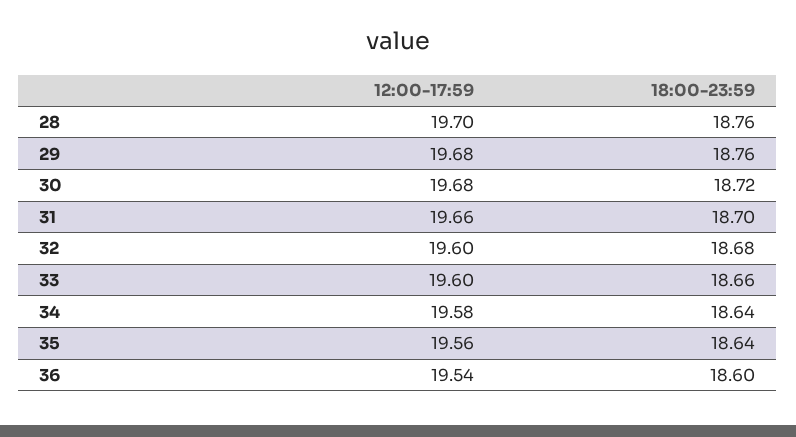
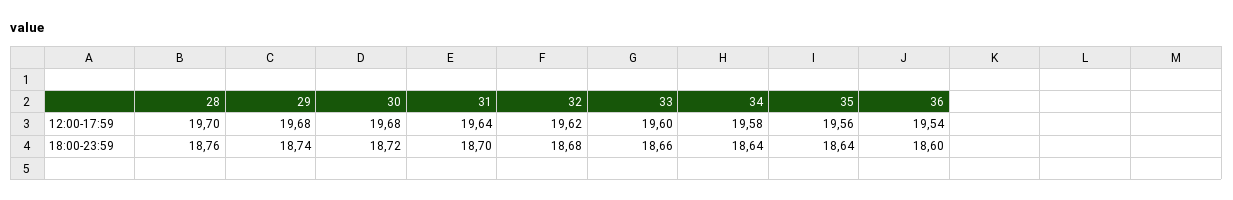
18:00-23:59, 29: 18.76 -> 18.74
12:00-17:59, 31: 19.66 -> 19.64
12:00-17:59, 32: 19.6 -> 19.62

